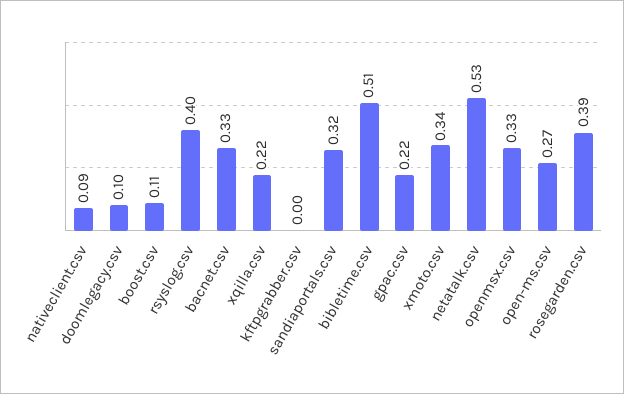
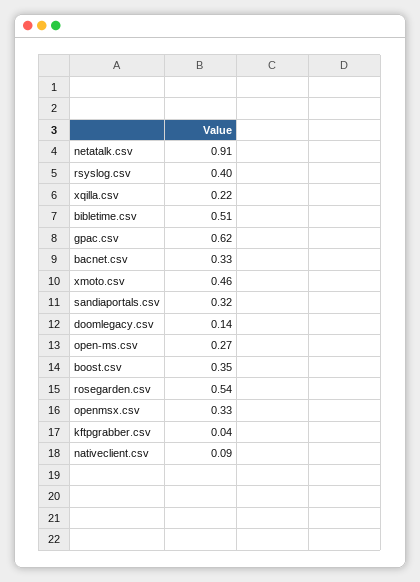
doomlegacy.csv: 0.1 -> 0.14
boost.csv: 0.11 -> 0.35
kftpgrabber.csv: 0 -> 0.04
gpac.csv: 0.22 -> 0.62
xmoto.csv: 0.34 -> 0.46
netatalk.csv: 0.53 -> 0.91
rosegarden.csv: 0.39 -> 0.54

